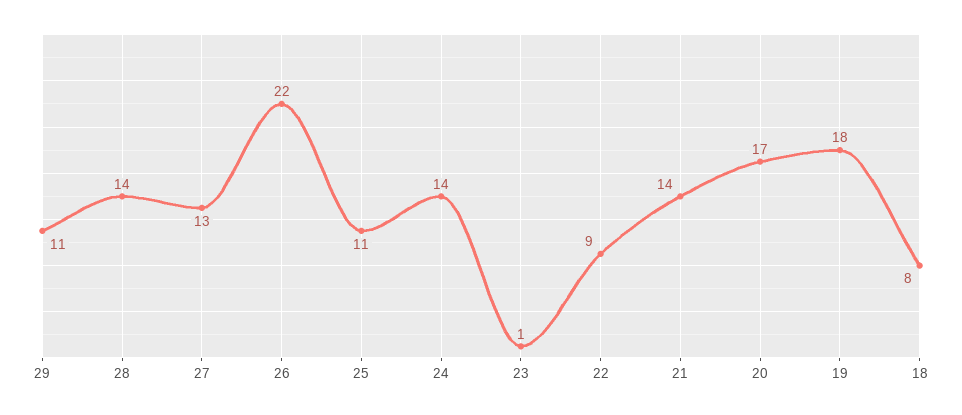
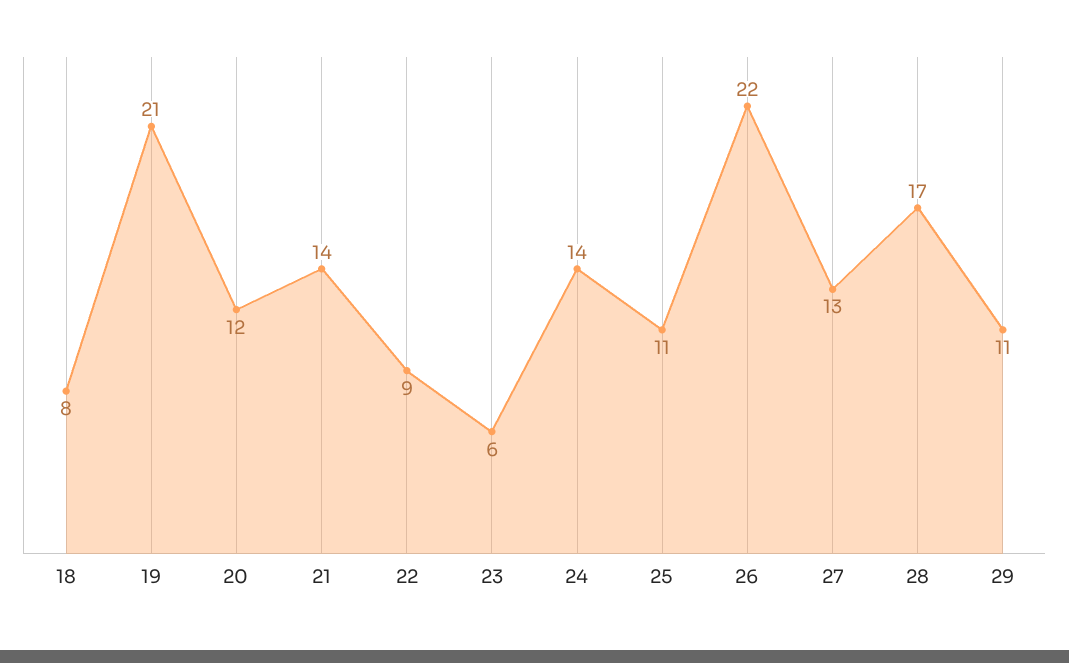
28: 14 -> 17
23: 1 -> 6
20: 17 -> 12
19: 18 -> 21

